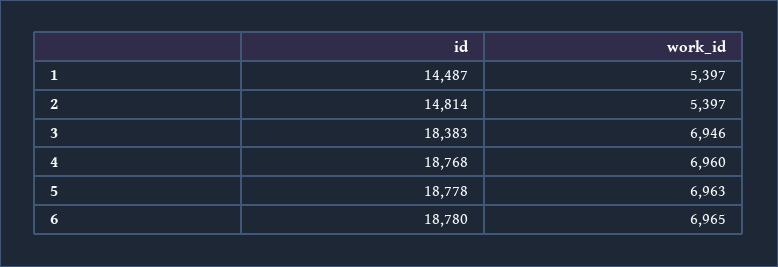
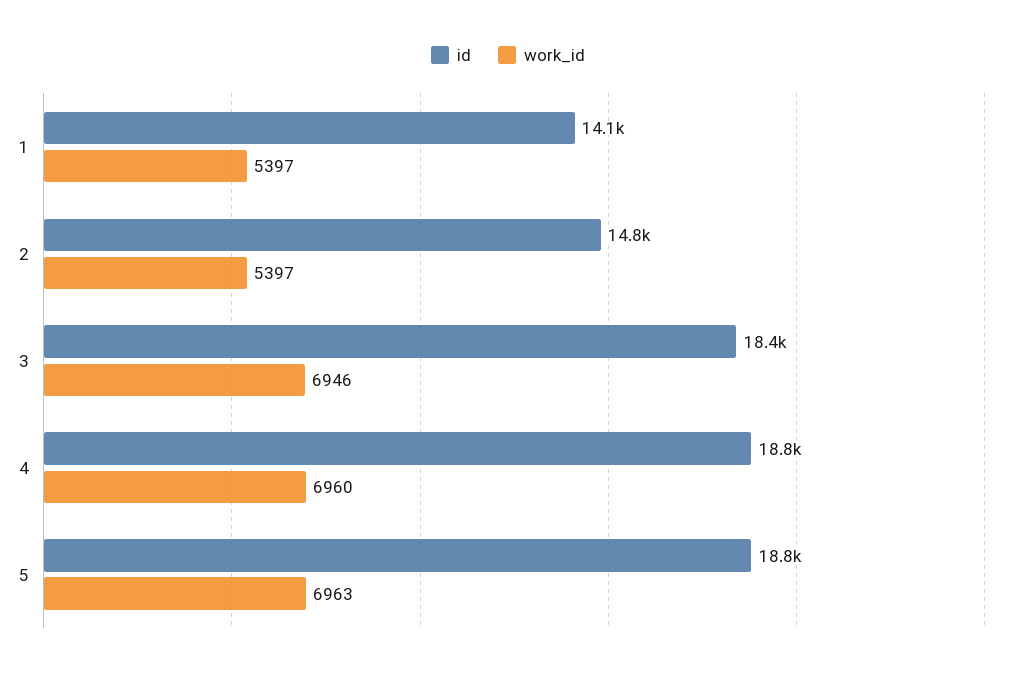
id, 1: 14487 -> 14100
id, 6: 18780 -> none
work_id, 6: 6965 -> none

